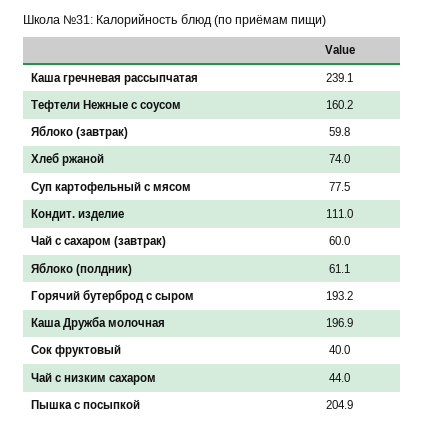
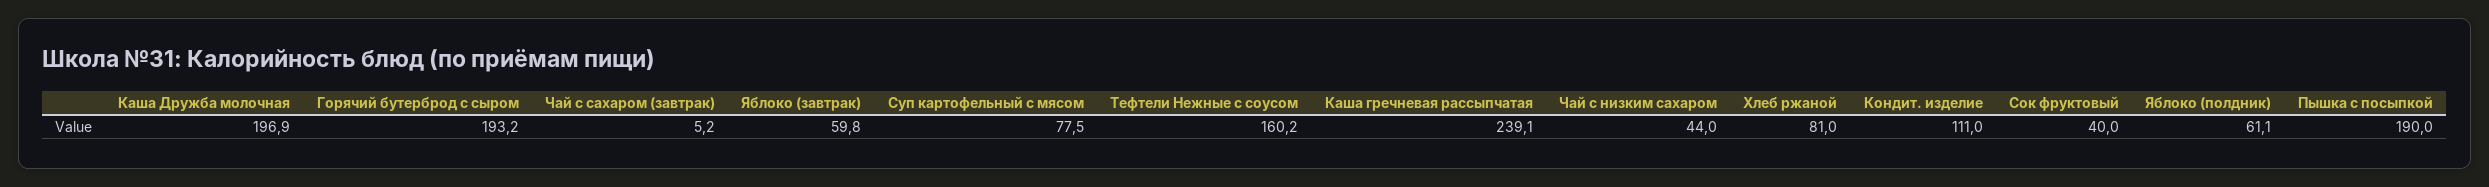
Хлеб ржаной: 74 -> 81
Чай с сахаром (завтрак): 60 -> 5.2
Пышка с посыпкой: 204.9 -> 190

